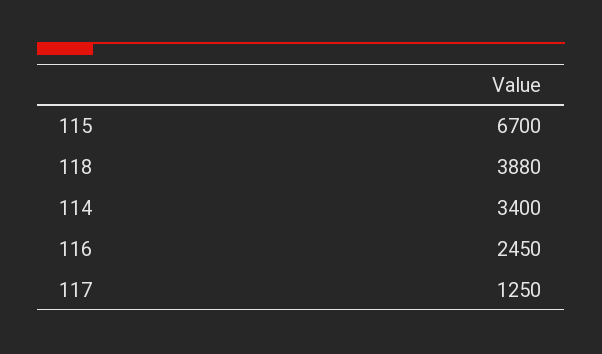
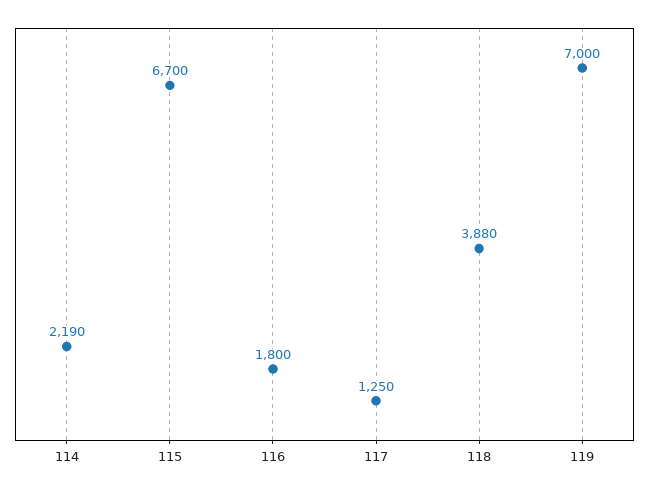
114: 3400 -> 2190
116: 2450 -> 1800
119: none -> 7000

